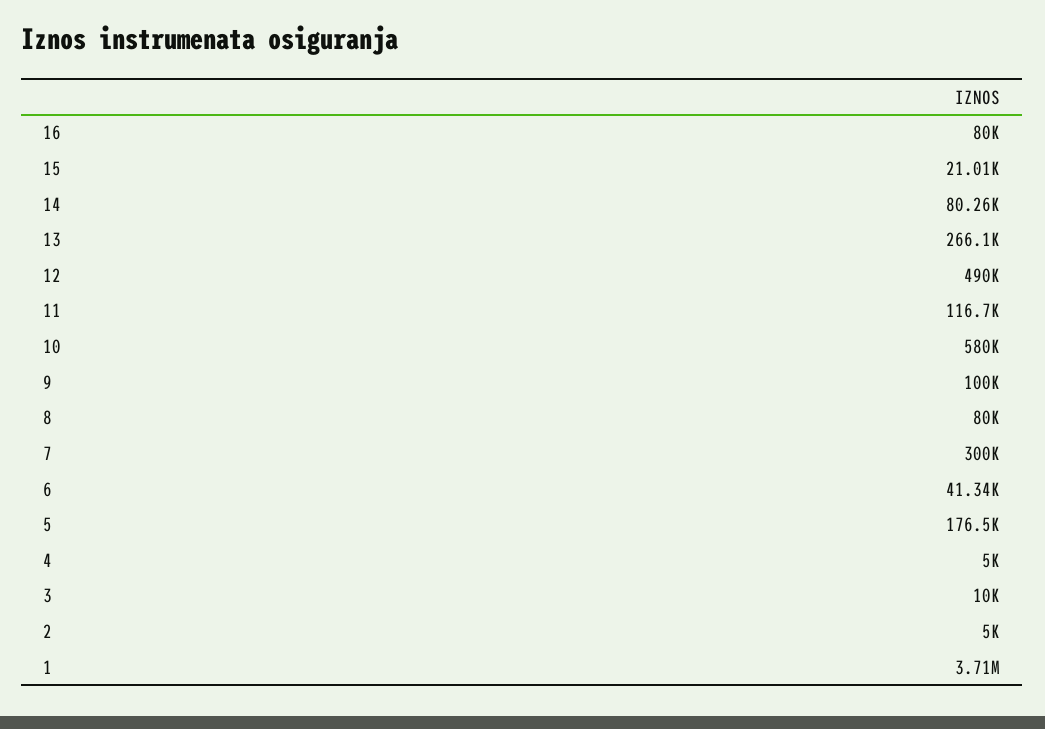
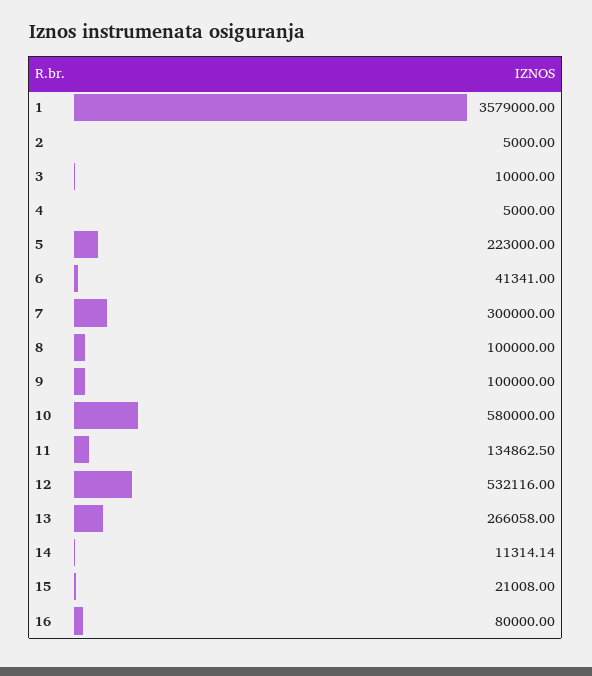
14: 80260 -> 11314.14
12: 490000 -> 532116
11: 116700 -> 134862.5
8: 80000 -> 100000
5: 176500 -> 223000
1: 3710000 -> 3579000

